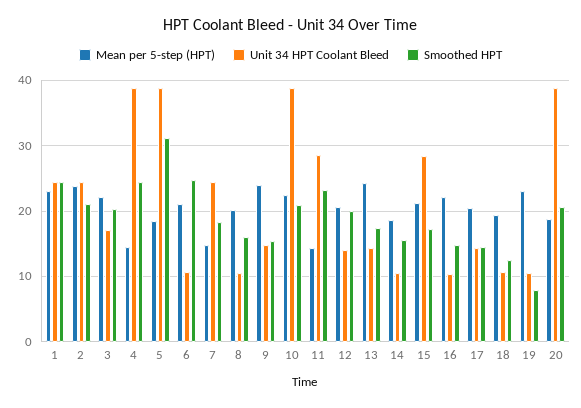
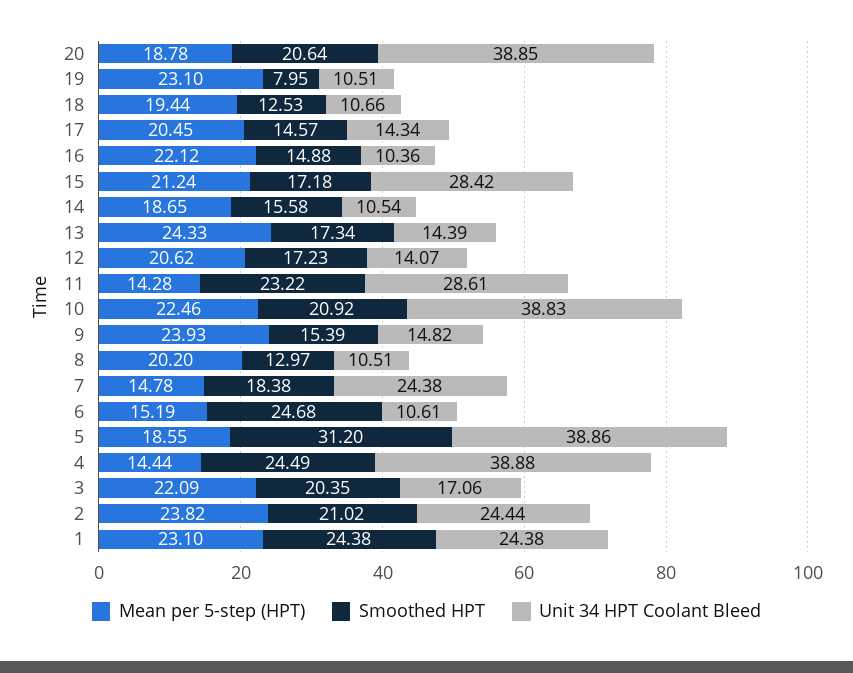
Mean per 5-step (HPT), 6: 21 -> 15.19
Smoothed HPT, 8: 16 -> 12.97
Smoothed HPT, 12: 20 -> 17.23

